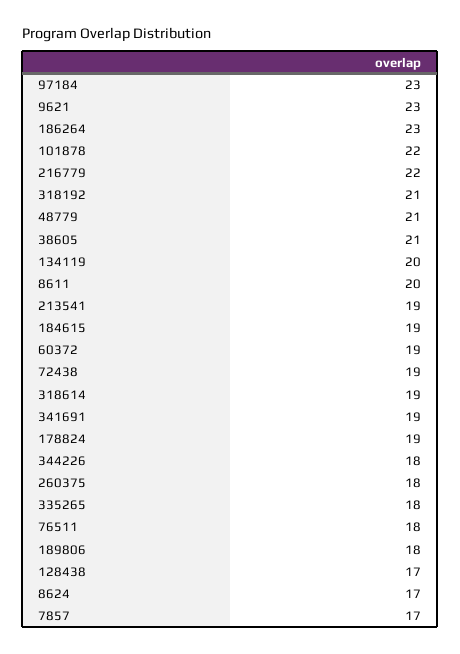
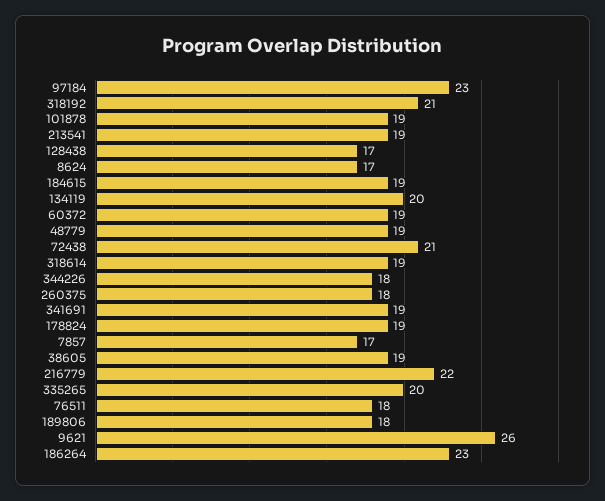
9621: 23 -> 26
101878: 22 -> 19
48779: 21 -> 19
38605: 21 -> 19
8611: 20 -> none
72438: 19 -> 21
335265: 18 -> 20

